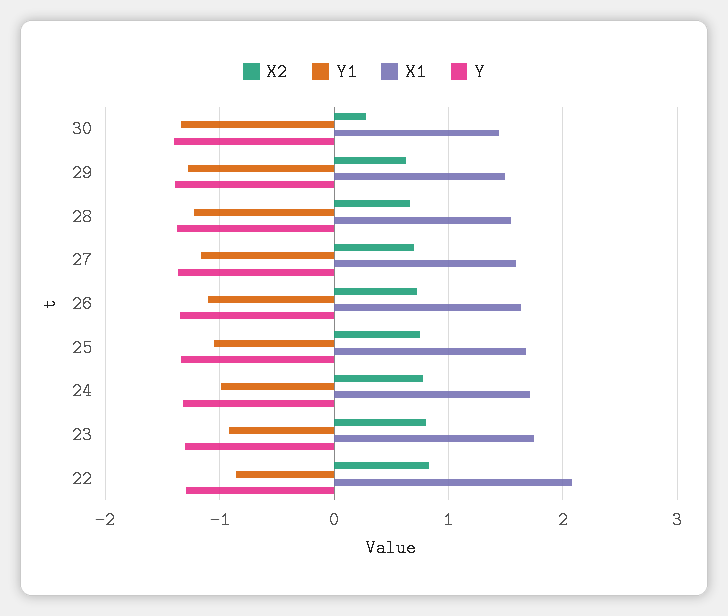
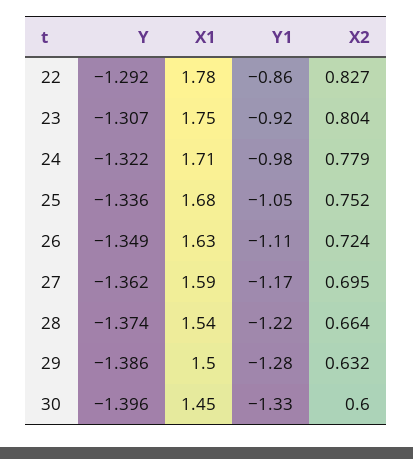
X2, 30: 0.3 -> 0.6
X1, 22: 2.1 -> 1.78

